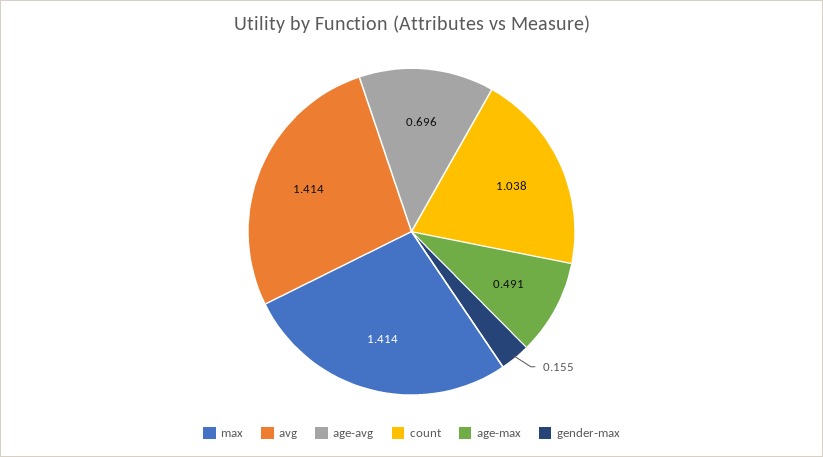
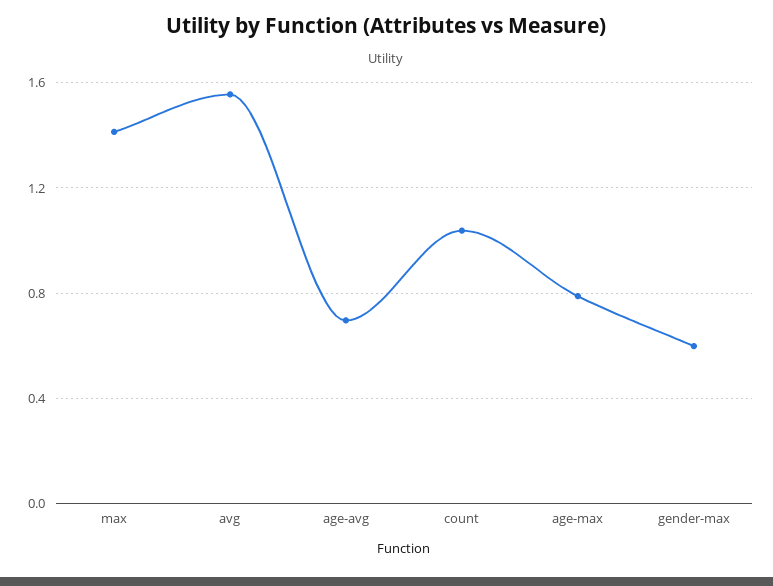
avg: 1.414 -> 1.55
age-max: 0.491 -> 0.8
gender-max: 0.155 -> 0.6

